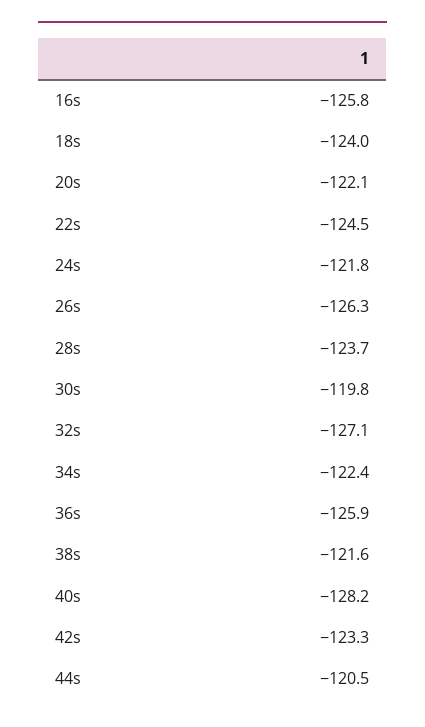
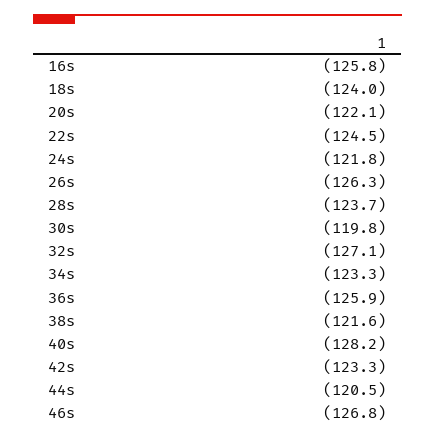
34s: -122.4 -> -123.3
46s: none -> -126.8

